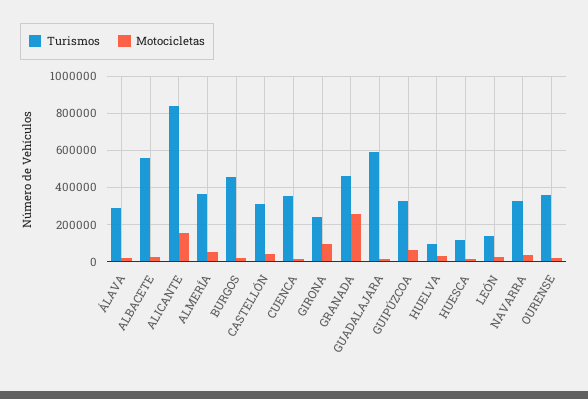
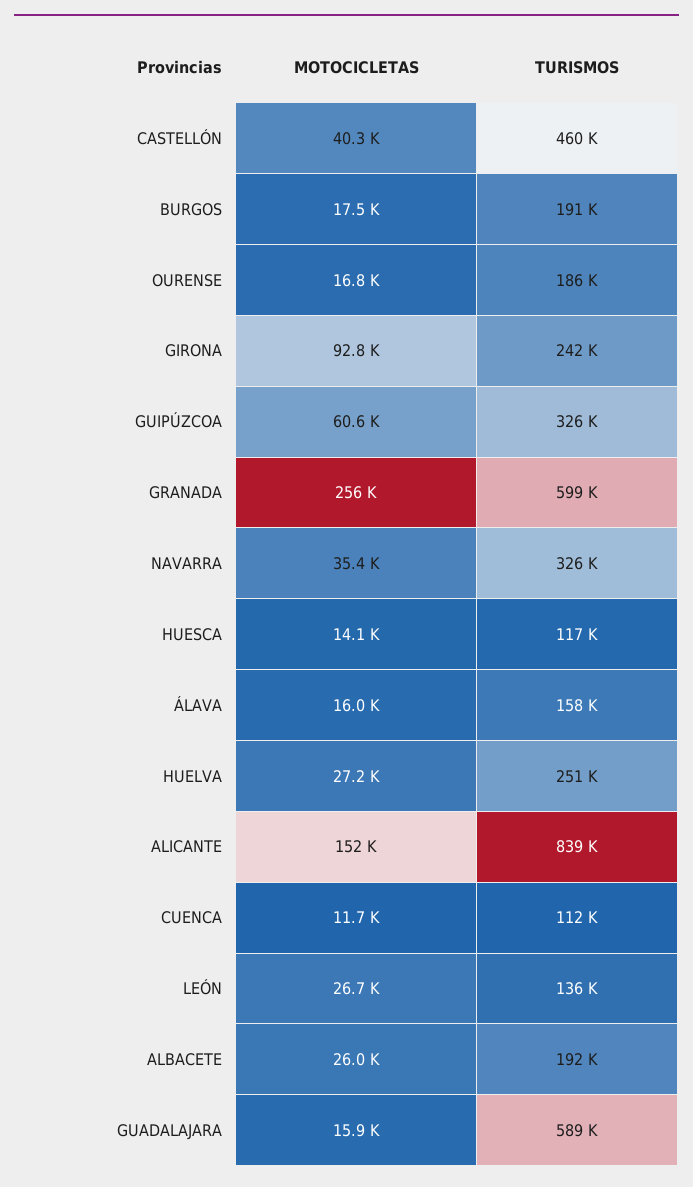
Turismos, ÁLAVA: 300000 -> 158000
Turismos, ALBACETE: 550000 -> 192000
Turismos, ALMERÍA: 350000 -> none
Motocicletas, ALMERÍA: 50000 -> none
Turismos, BURGOS: 450000 -> 191000
Turismos, CASTELLÓN: 300000 -> 460000
Turismos, CUENCA: 350000 -> 112000
Turismos, GRANADA: 450000 -> 599000
Turismos, HUELVA: 100000 -> 251000
Turismos, OURENSE: 350000 -> 186000

